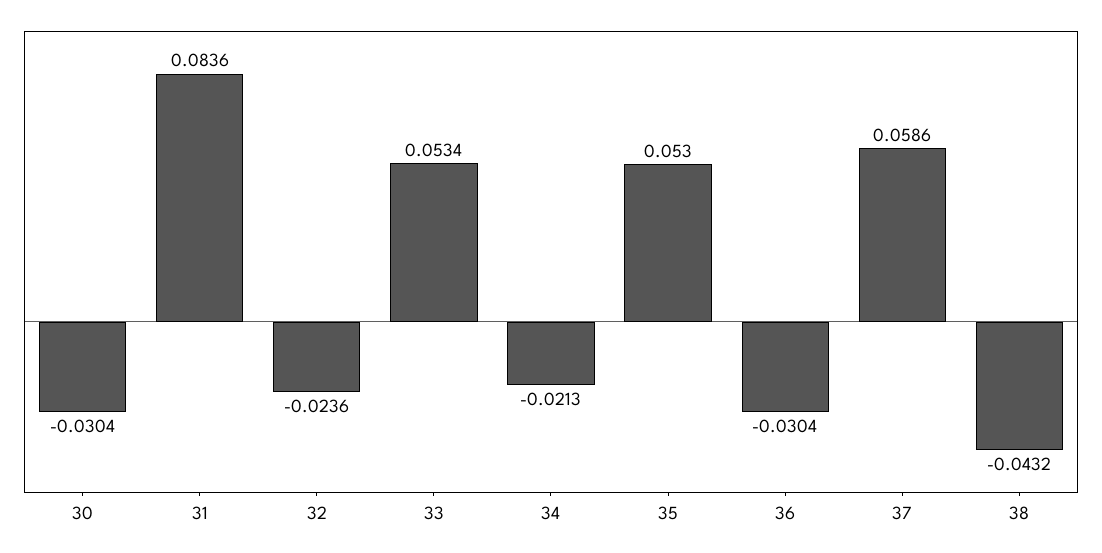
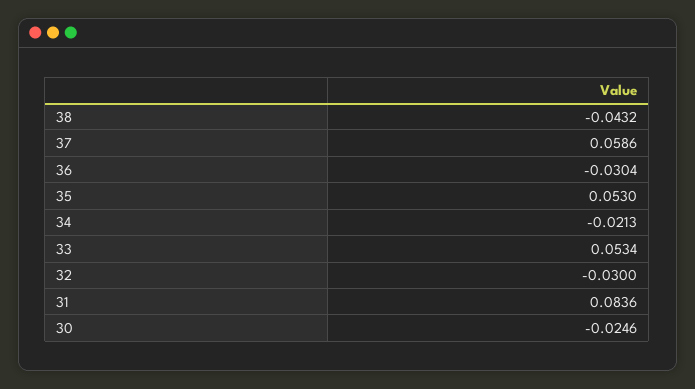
30: -0.0304 -> -0.0246
32: -0.0236 -> -0.03

